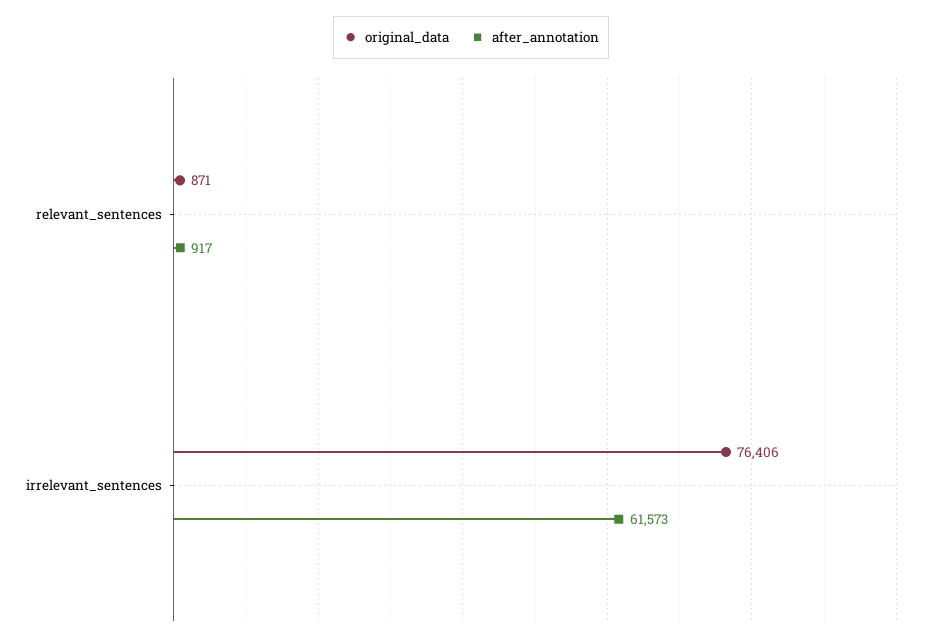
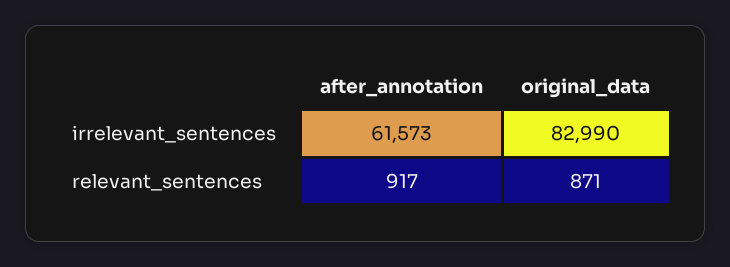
original_data, irrelevant_sentences: 76406 -> 82990

